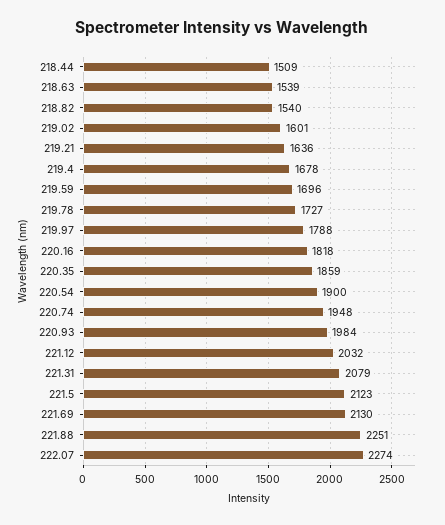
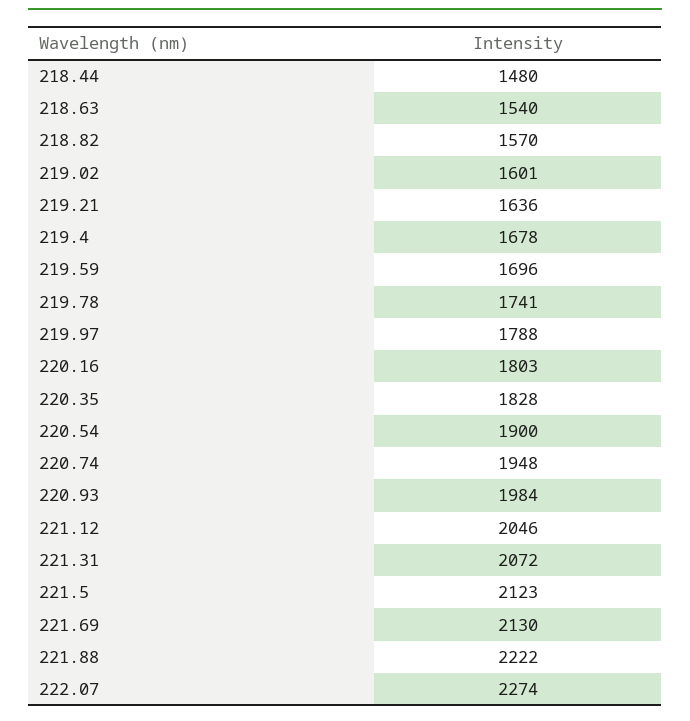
218.44: 1509 -> 1480
218.63: 1539 -> 1540
218.82: 1540 -> 1570
219.78: 1727 -> 1741
220.16: 1818 -> 1803
220.35: 1859 -> 1828
221.12: 2032 -> 2046
221.31: 2079 -> 2072
221.88: 2251 -> 2222

